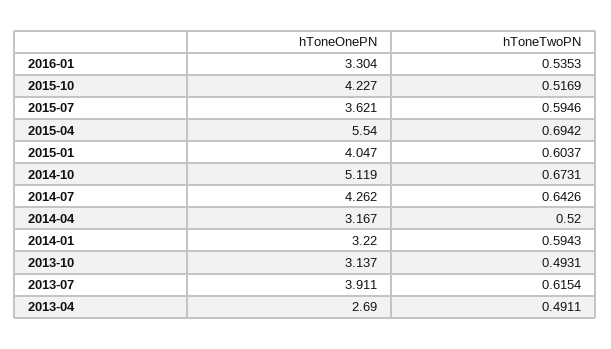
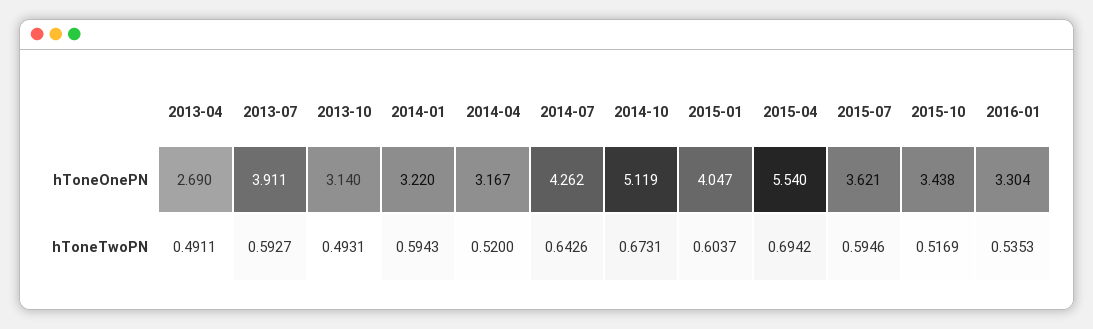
hToneOnePN, 2015-10: 4.227 -> 3.438
hToneOnePN, 2013-10: 3.137 -> 3.14
hToneTwoPN, 2013-07: 0.6154 -> 0.5927

